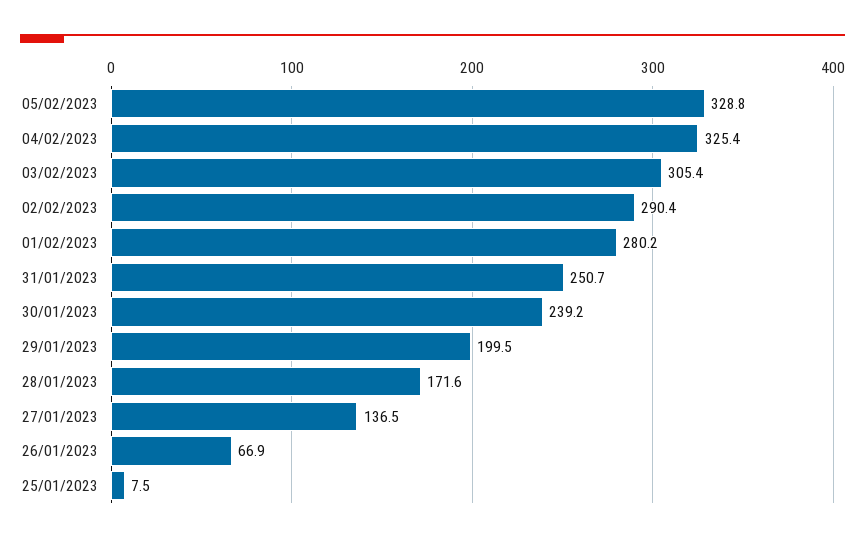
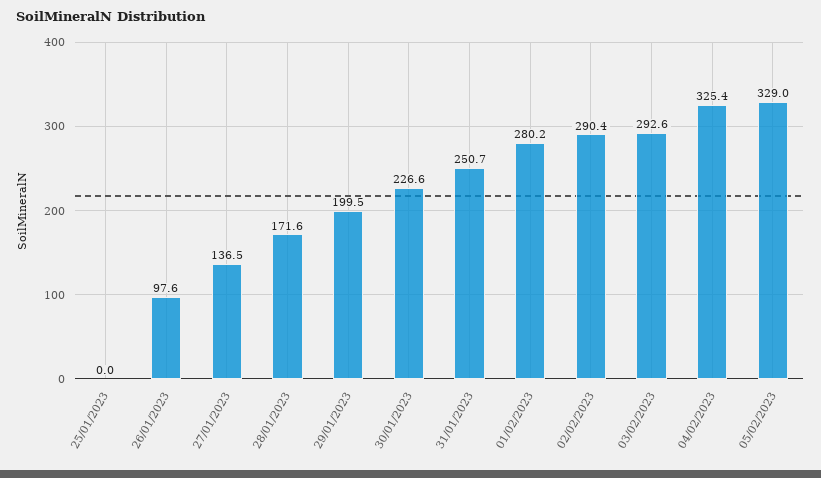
05/02/2023: 328.8 -> 329
03/02/2023: 305.4 -> 292.6
30/01/2023: 239.2 -> 226.6
26/01/2023: 66.9 -> 97.6
25/01/2023: 7.5 -> 0

